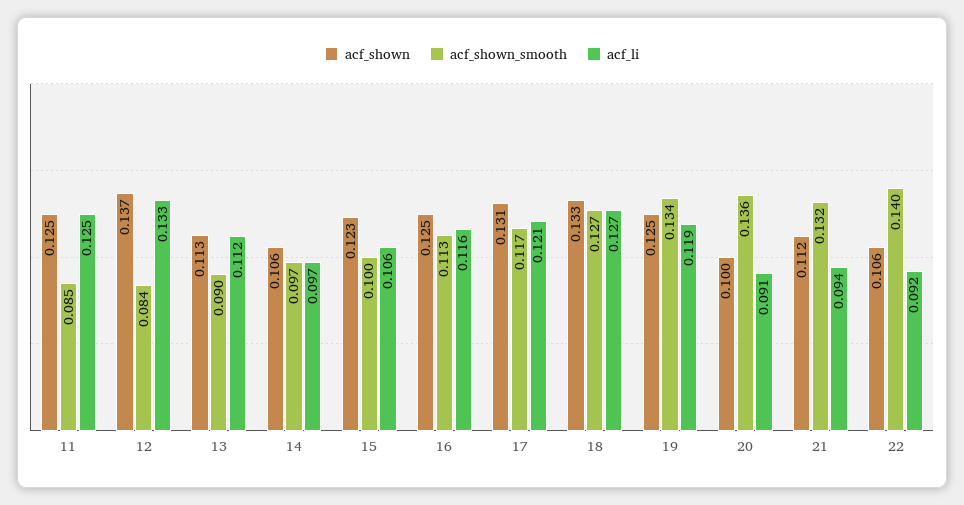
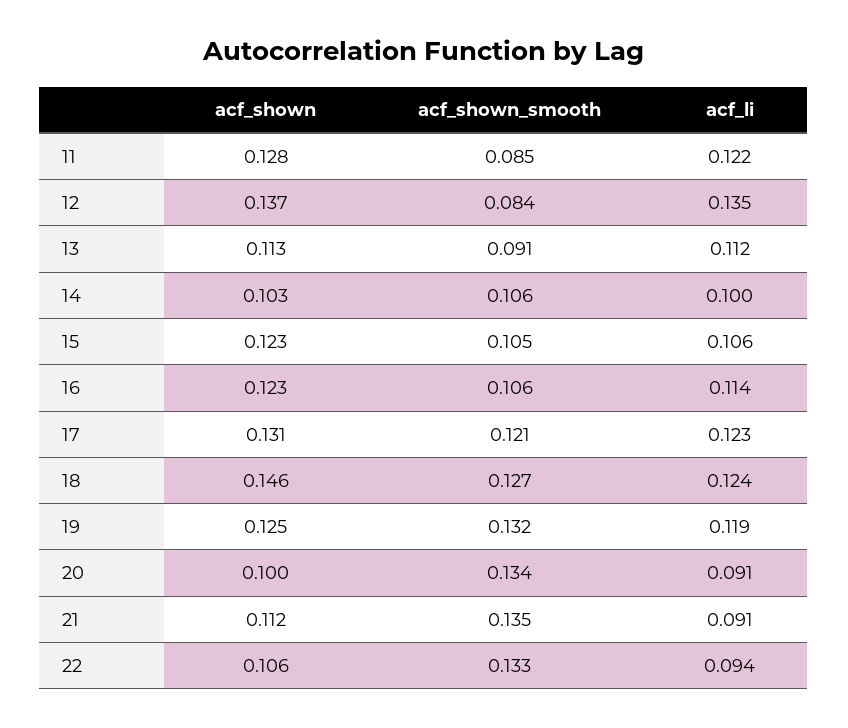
acf_shown, 11: 0.125 -> 0.128
acf_li, 11: 0.125 -> 0.122
acf_li, 12: 0.133 -> 0.135
acf_shown_smooth, 13: 0.09 -> 0.091
acf_shown, 14: 0.106 -> 0.103
acf_shown_smooth, 14: 0.097 -> 0.106
acf_li, 14: 0.097 -> 0.1
acf_shown_smooth, 15: 0.1 -> 0.105
acf_shown, 16: 0.125 -> 0.123
acf_shown_smooth, 16: 0.113 -> 0.106
acf_li, 16: 0.116 -> 0.114
acf_shown_smooth, 17: 0.117 -> 0.121
acf_li, 17: 0.121 -> 0.123
acf_shown, 18: 0.133 -> 0.146
acf_li, 18: 0.127 -> 0.124
acf_shown_smooth, 19: 0.134 -> 0.132
acf_shown_smooth, 20: 0.136 -> 0.134
acf_shown_smooth, 21: 0.132 -> 0.135
acf_li, 21: 0.094 -> 0.091
acf_shown_smooth, 22: 0.14 -> 0.133
acf_li, 22: 0.092 -> 0.094

